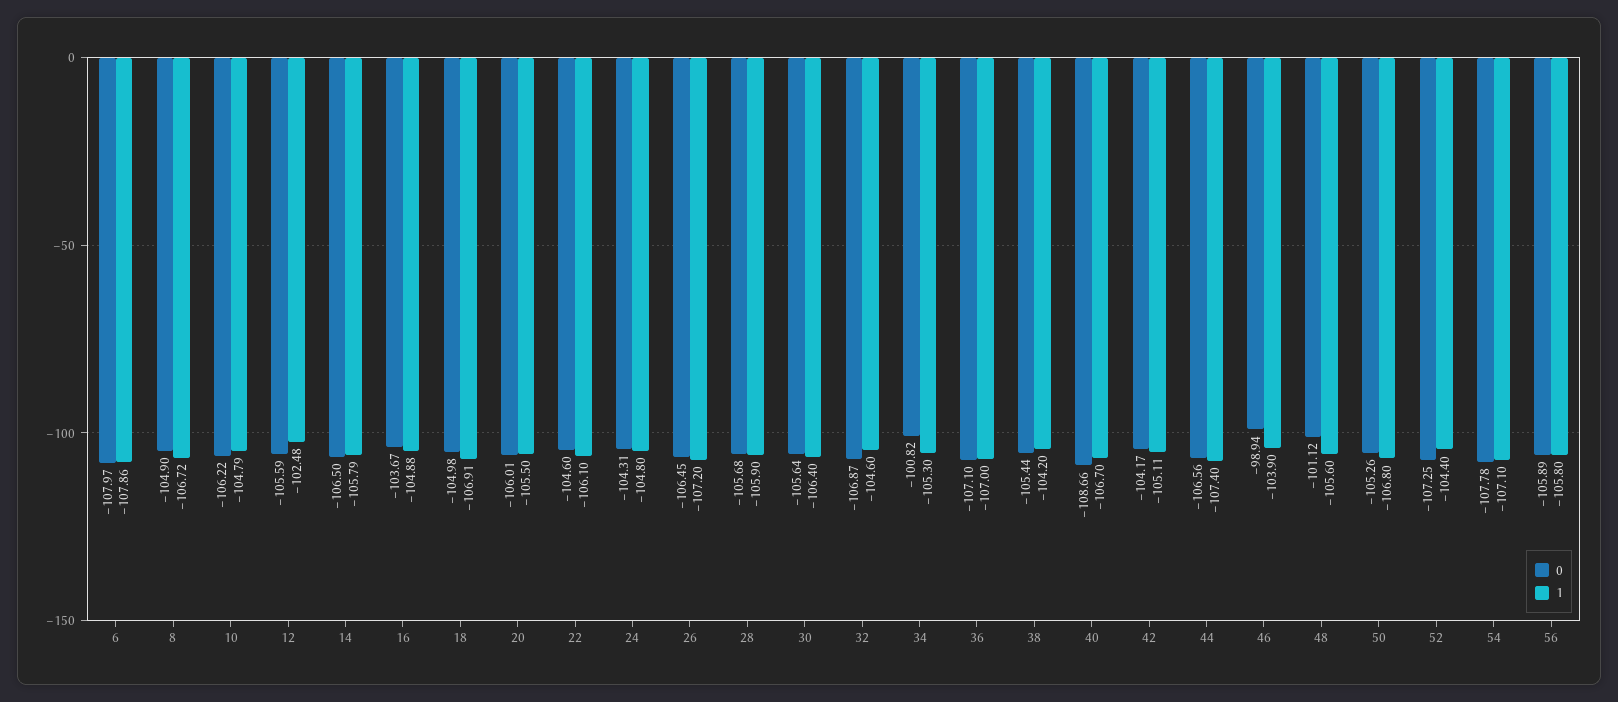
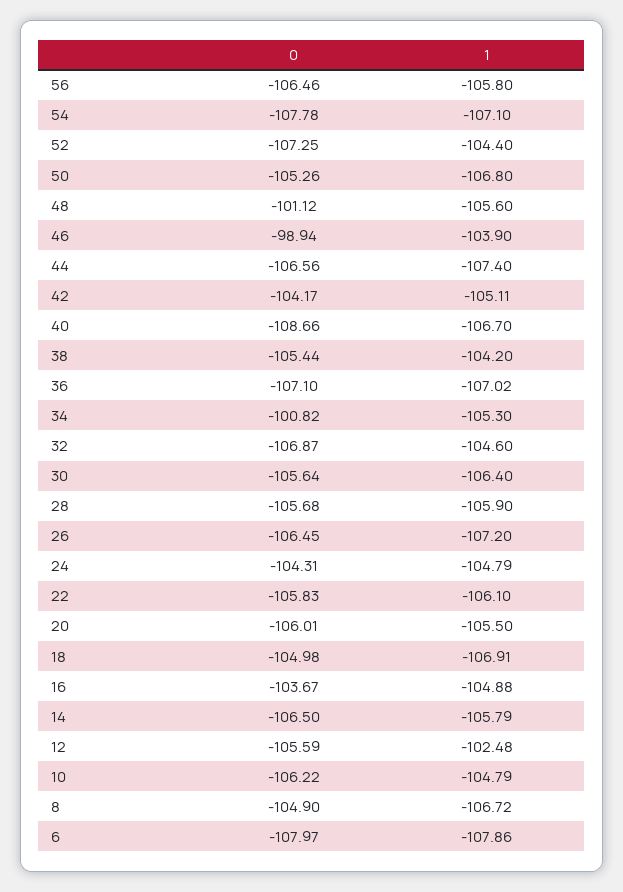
0, 22: -104.6 -> -105.83
1, 24: -104.8 -> -104.79
1, 36: -107 -> -107.02
0, 56: -105.89 -> -106.46

